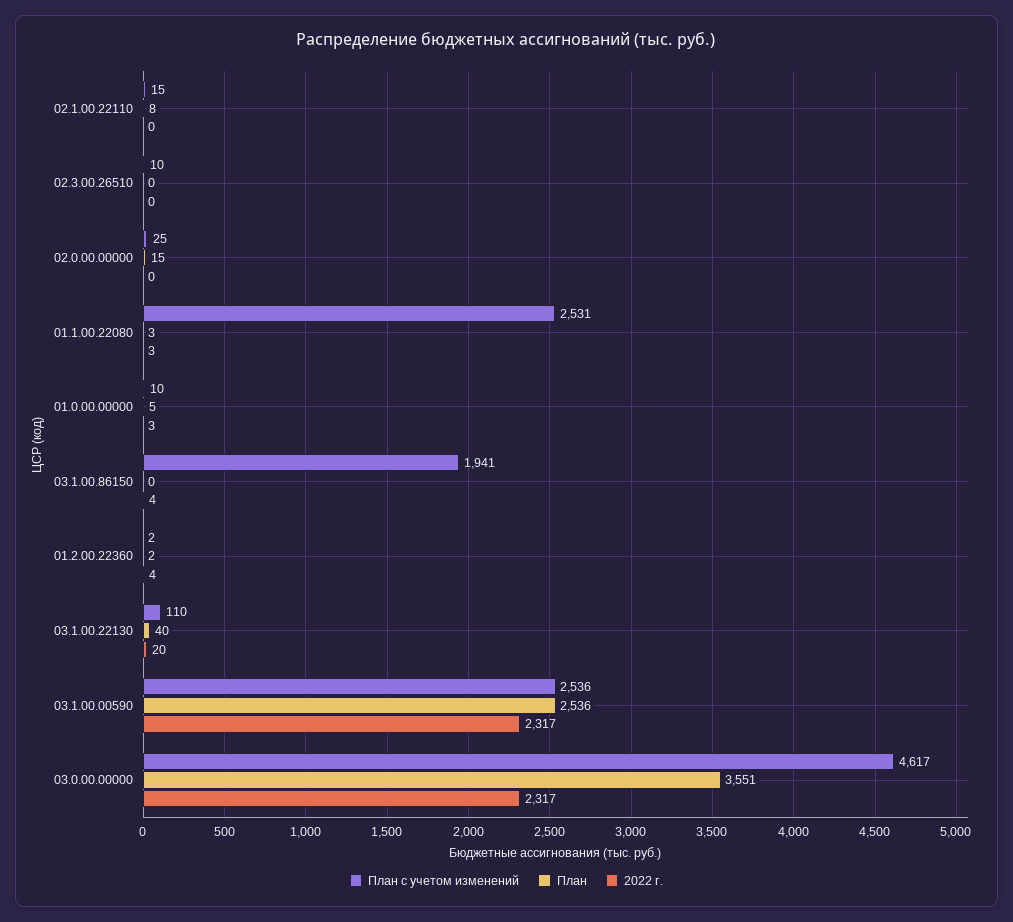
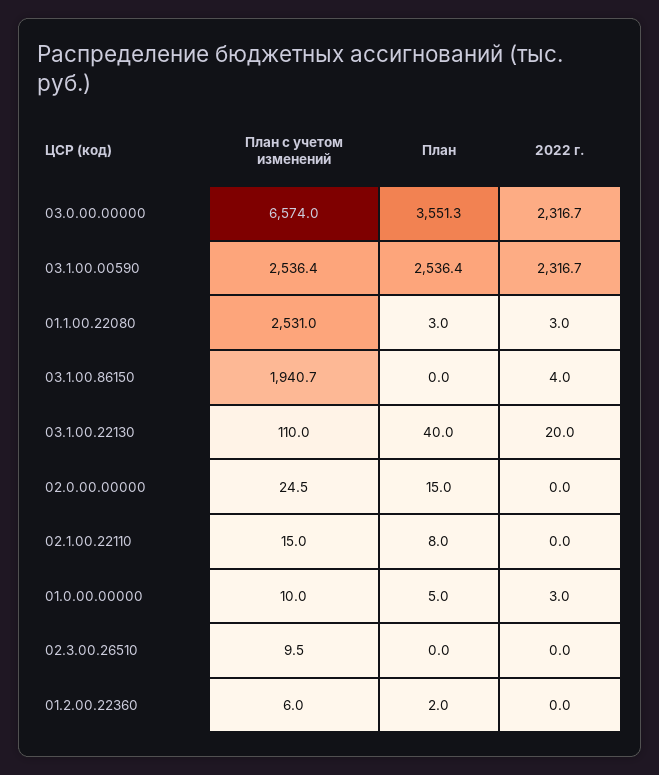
План с учетом изменений, 01.2.00.22360: 2 -> 6
2022 г., 01.2.00.22360: 4 -> 0
План с учетом изменений, 03.0.00.00000: 4617 -> 6574

